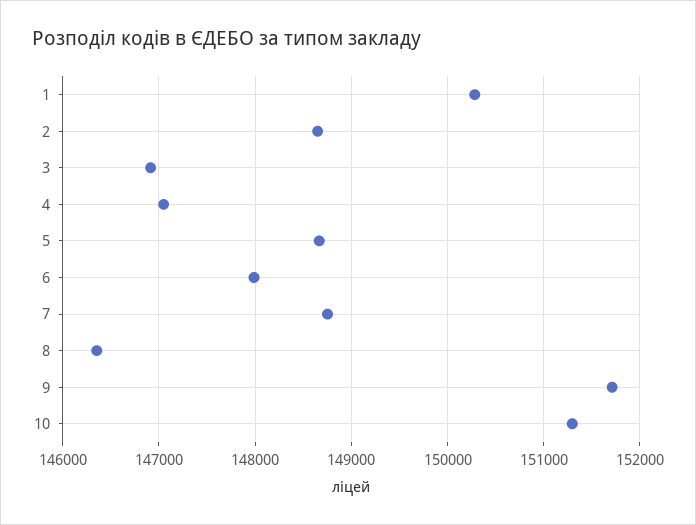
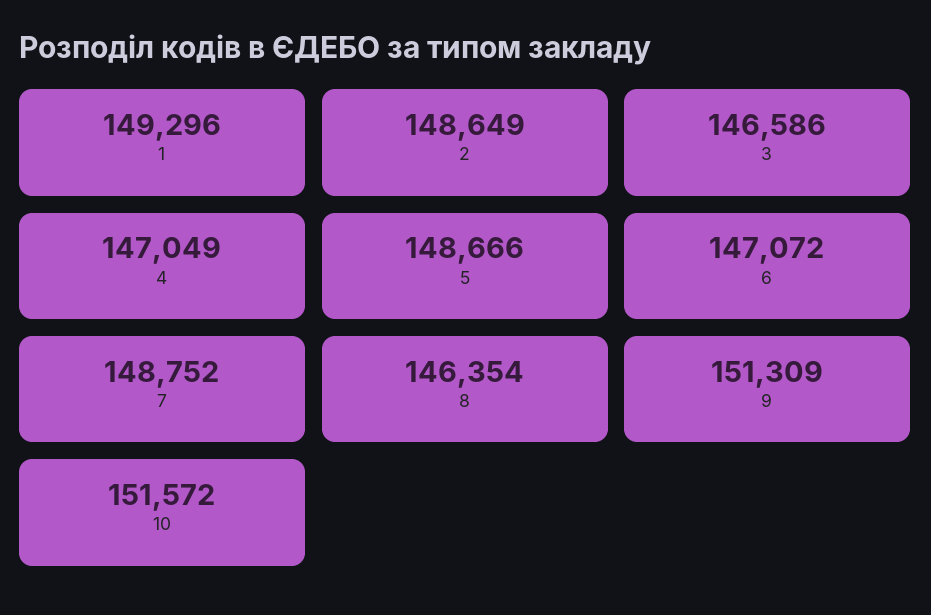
1: 150300 -> 149296
3: 146900 -> 146586
6: 148000 -> 147072
9: 151700 -> 151309
10: 151300 -> 151572

